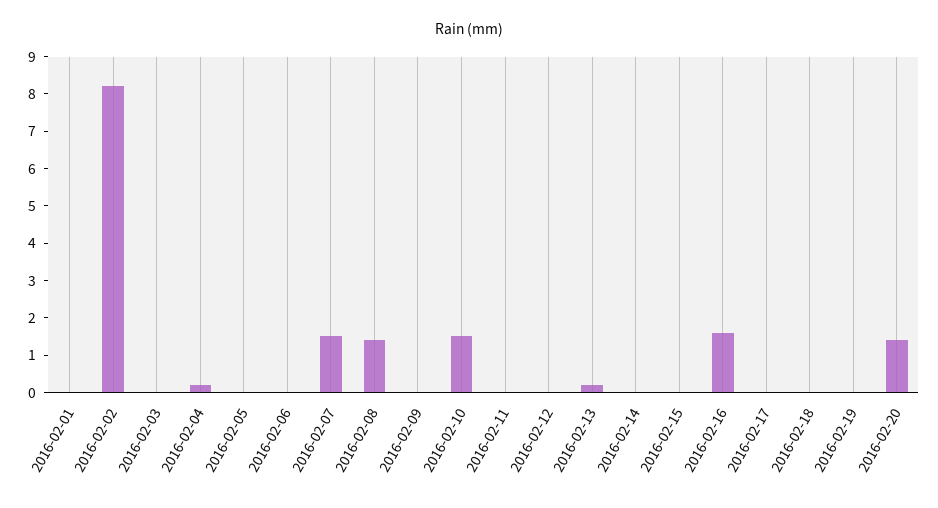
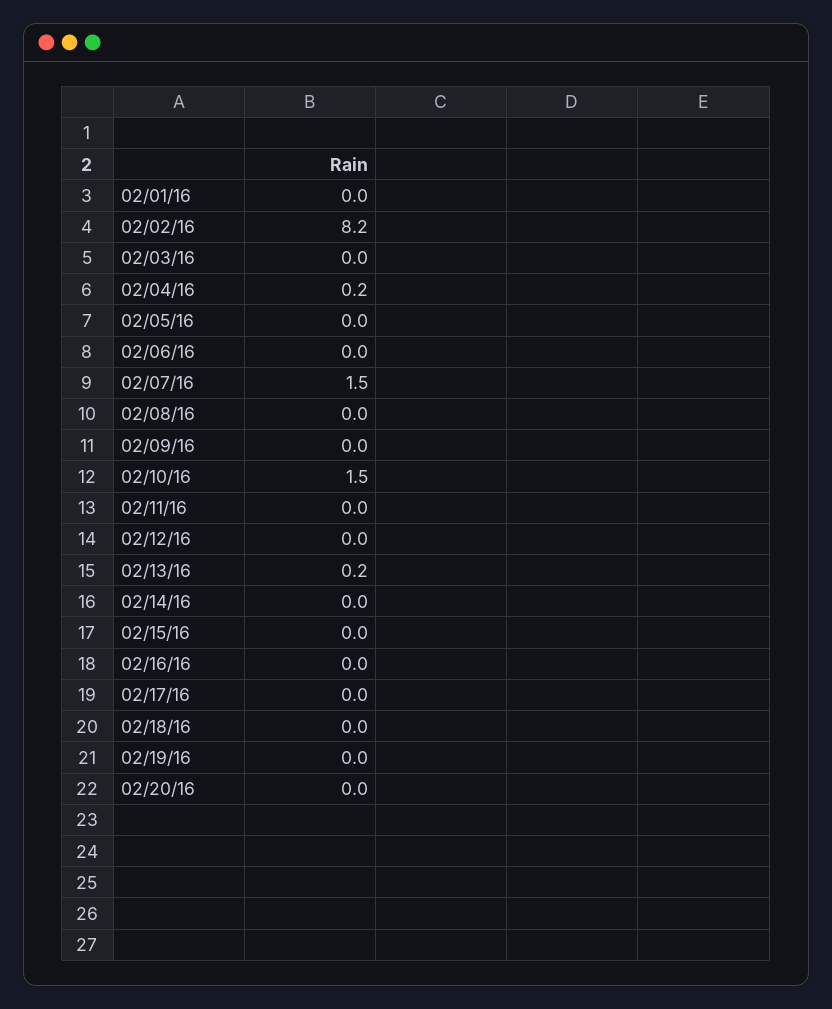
2016-02-08: 1.5 -> 0
2016-02-16: 1.5 -> 0
2016-02-20: 1.5 -> 0

